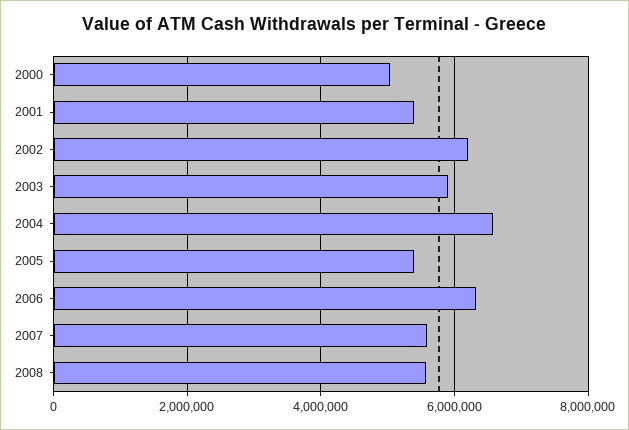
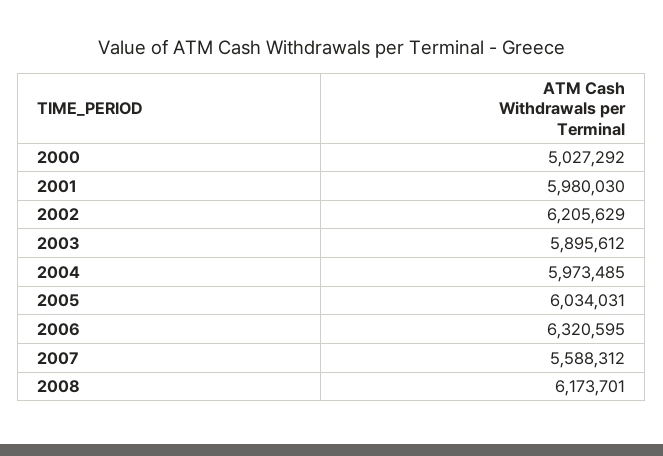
2001: 5400000 -> 5980030
2004: 6600000 -> 5973485
2005: 5400000 -> 6034031
2008: 5600000 -> 6173701

